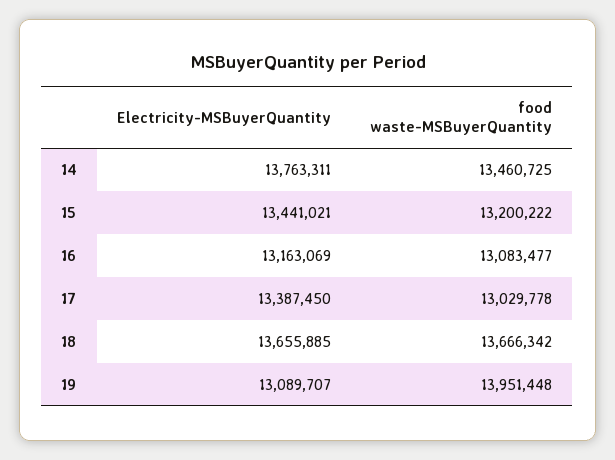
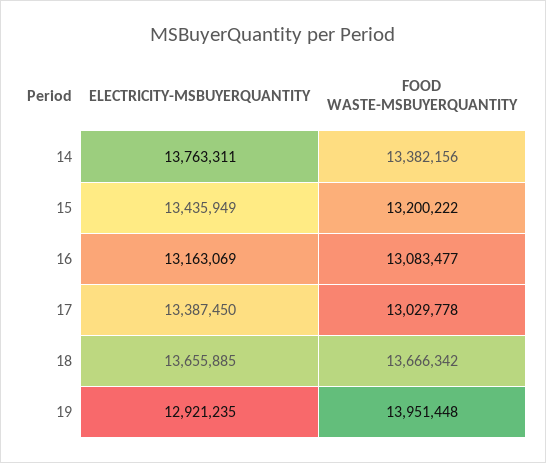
food waste-MSBuyerQuantity, 14: 13460725 -> 13382156
Electricity-MSBuyerQuantity, 15: 13441021 -> 13435949
Electricity-MSBuyerQuantity, 19: 13089707 -> 12921235

